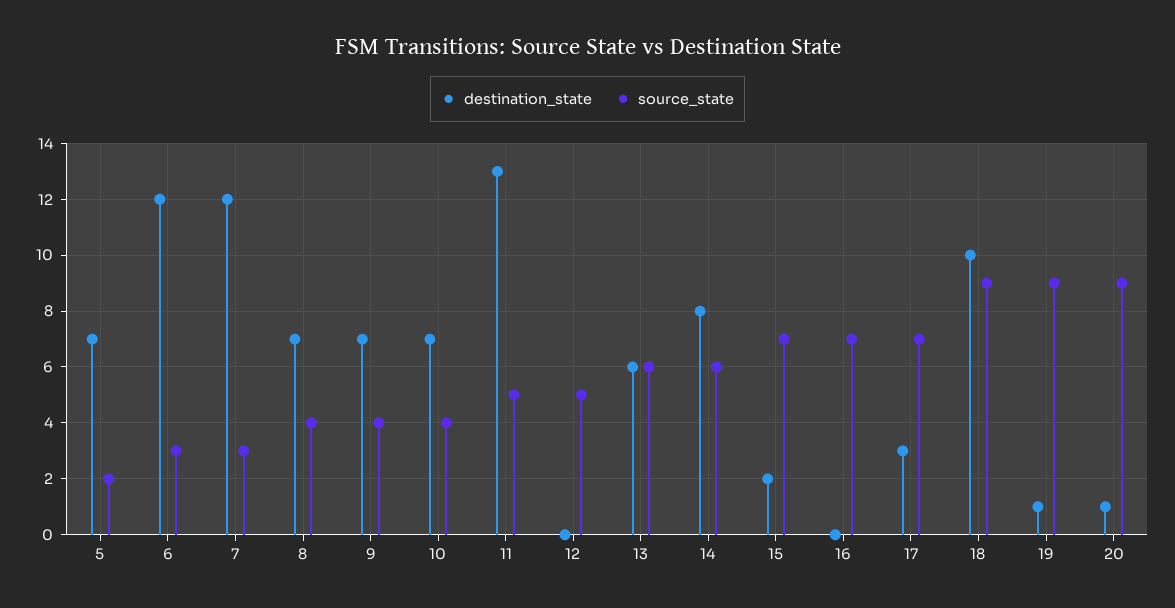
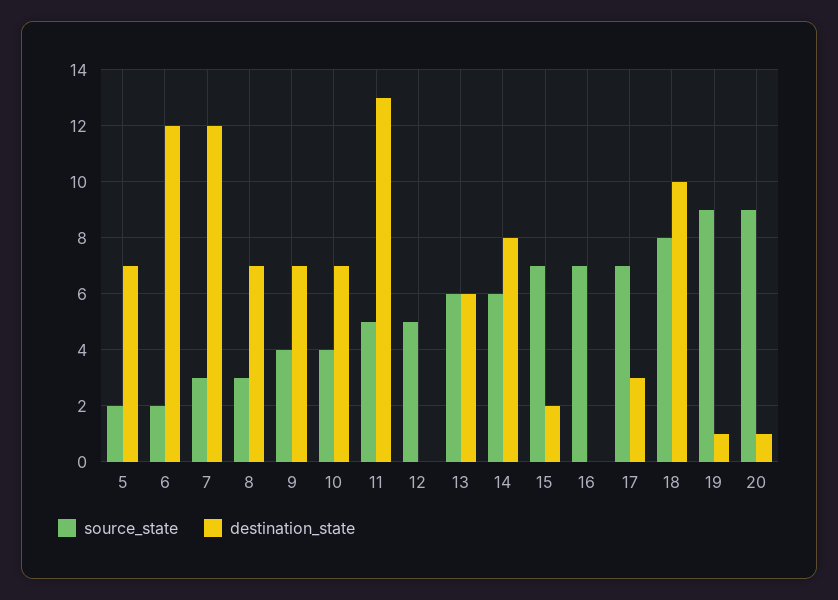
source_state, 6: 3 -> 2
source_state, 8: 4 -> 3
source_state, 18: 9 -> 8

